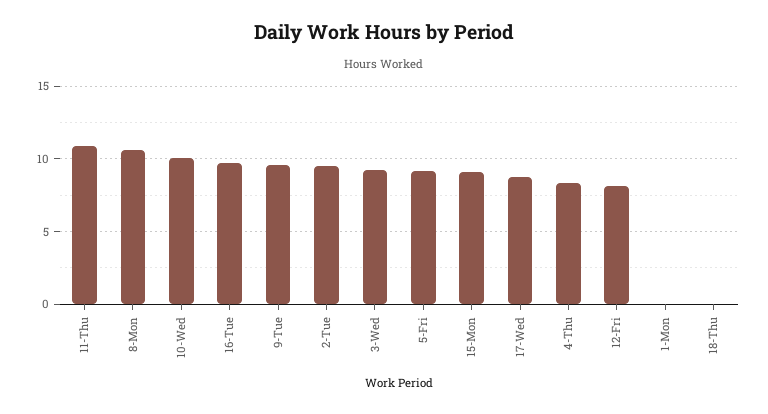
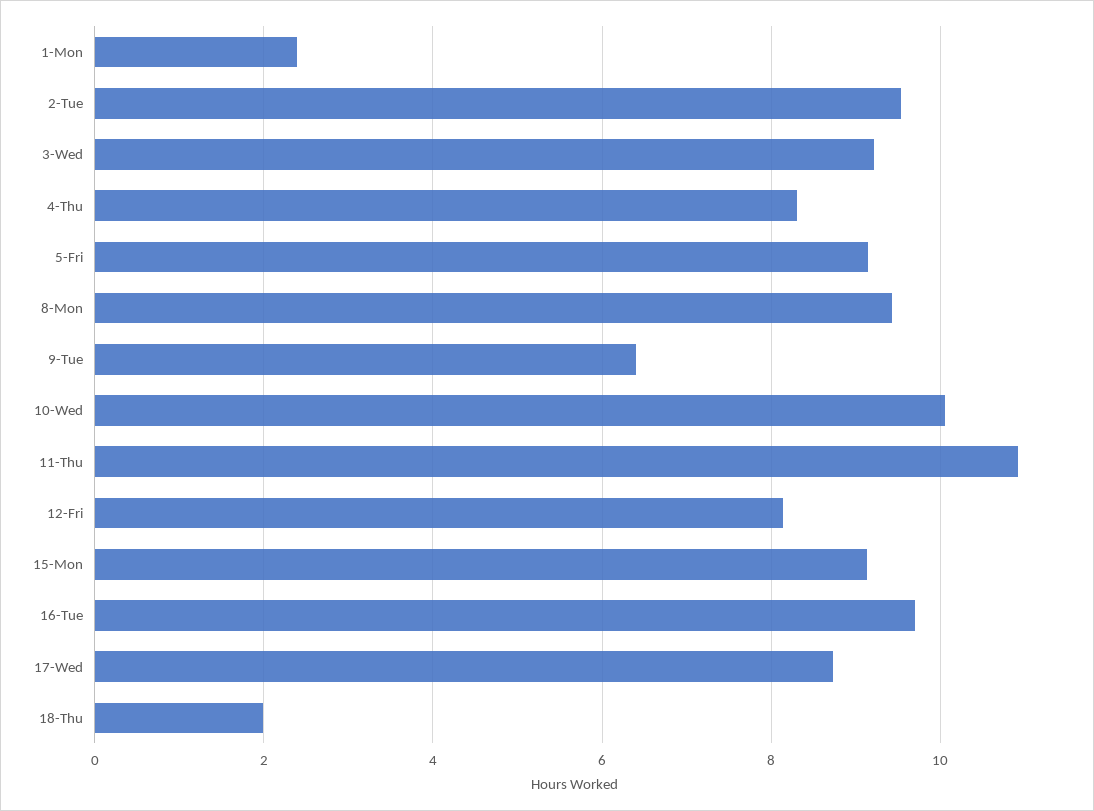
8-Mon: 10.5 -> 9.4
9-Tue: 9.5 -> 6.4
1-Mon: 0 -> 2.4
18-Thu: 0 -> 2

